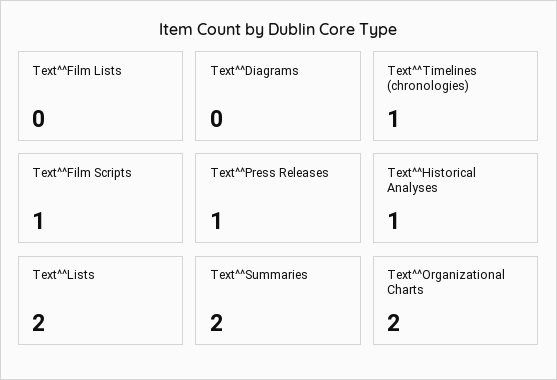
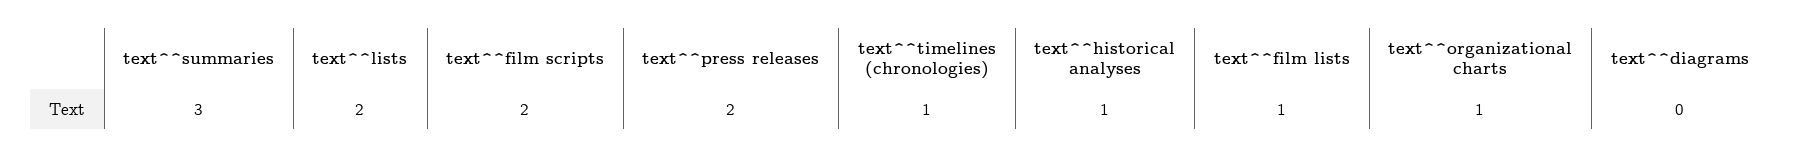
Text^^Film Lists: 0 -> 1
Text^^Film Scripts: 1 -> 2
Text^^Press Releases: 1 -> 2
Text^^Summaries: 2 -> 3
Text^^Organizational Charts: 2 -> 1

